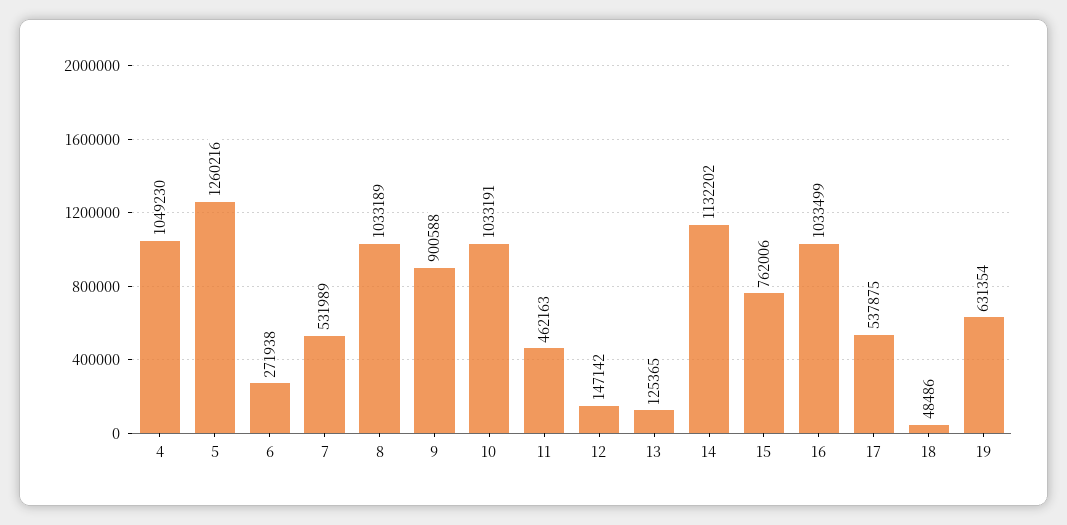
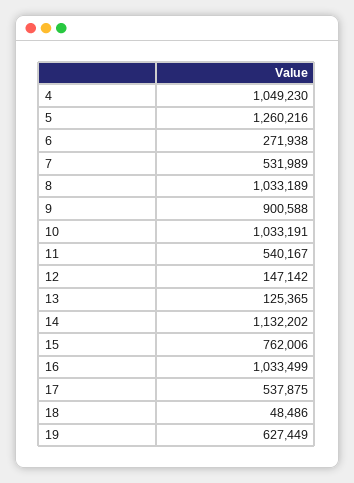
11: 462163 -> 540167
19: 631354 -> 627449

